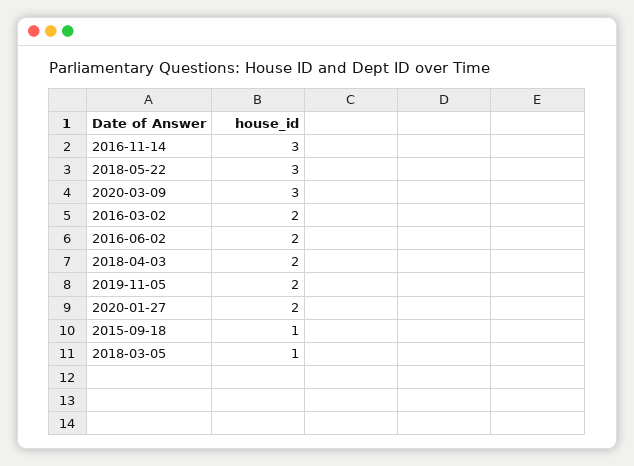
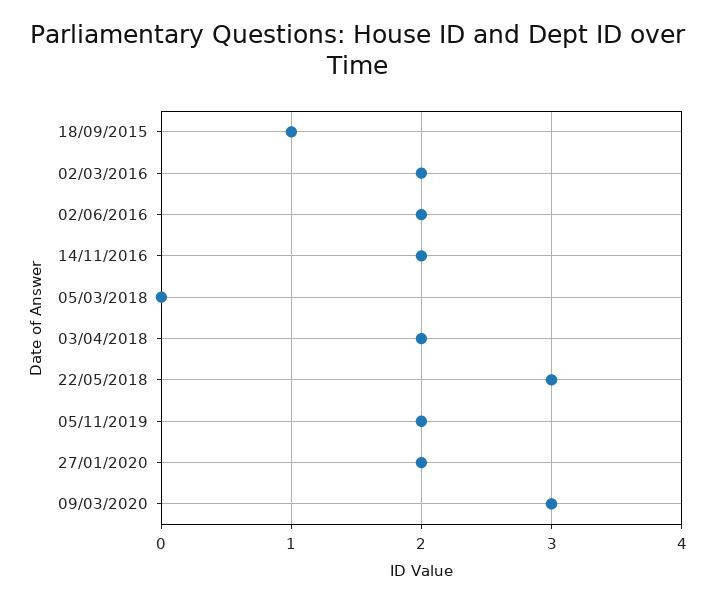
2016-11-14: 3 -> 2
2018-03-05: 1 -> 0

